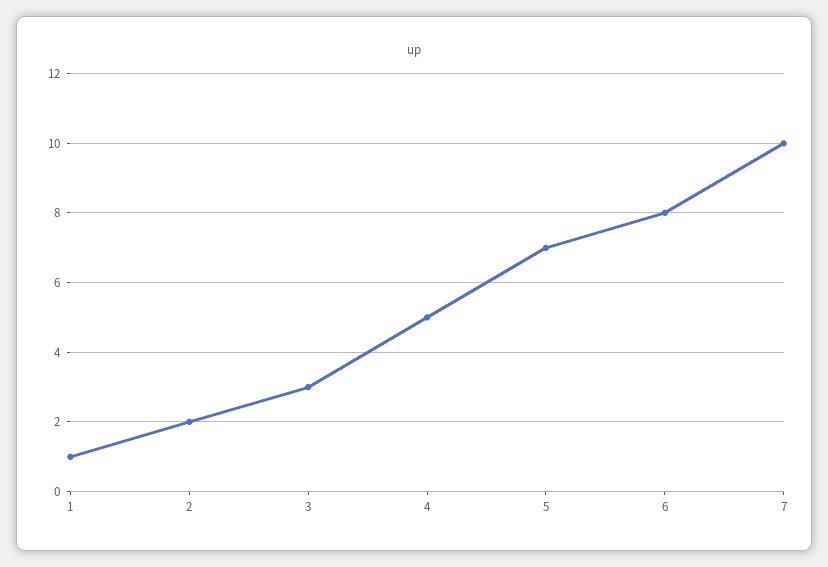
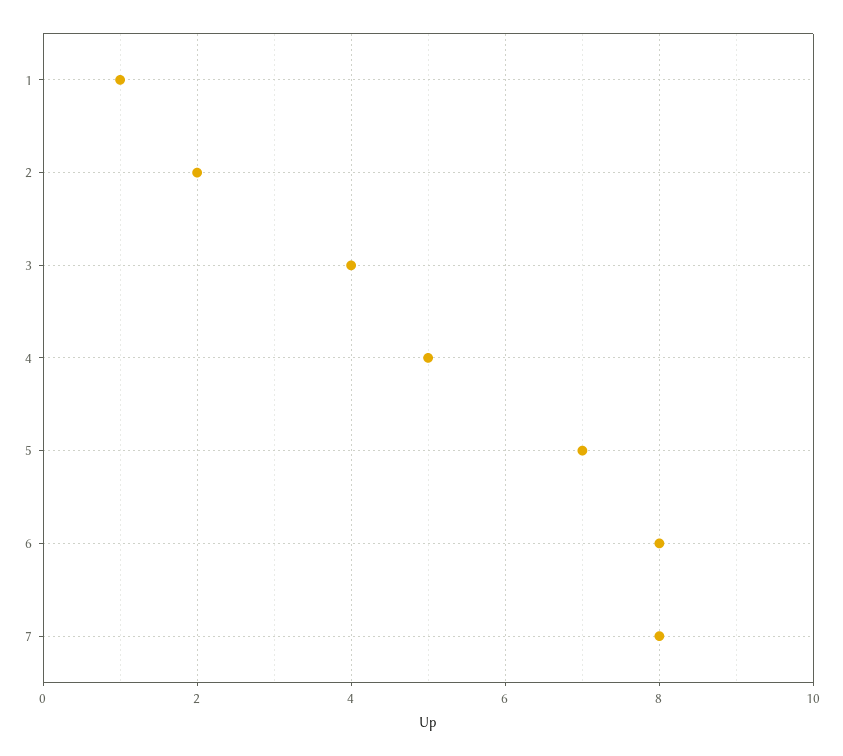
3: 3 -> 4
7: 10 -> 8

